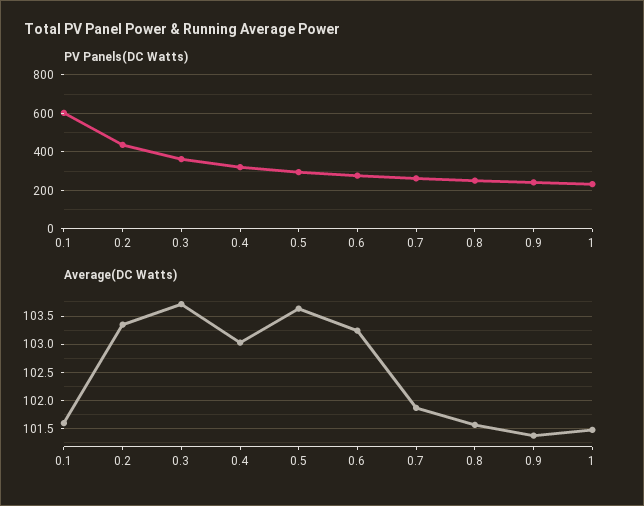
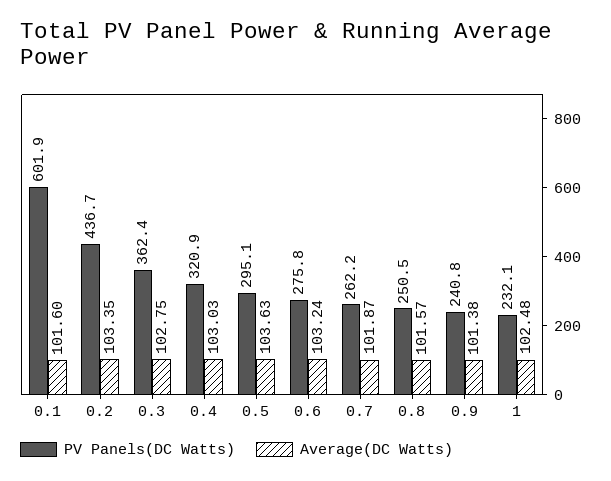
Average(DC Watts), 0.3: 103.75 -> 102.75
Average(DC Watts), 1: 101.5 -> 102.48

